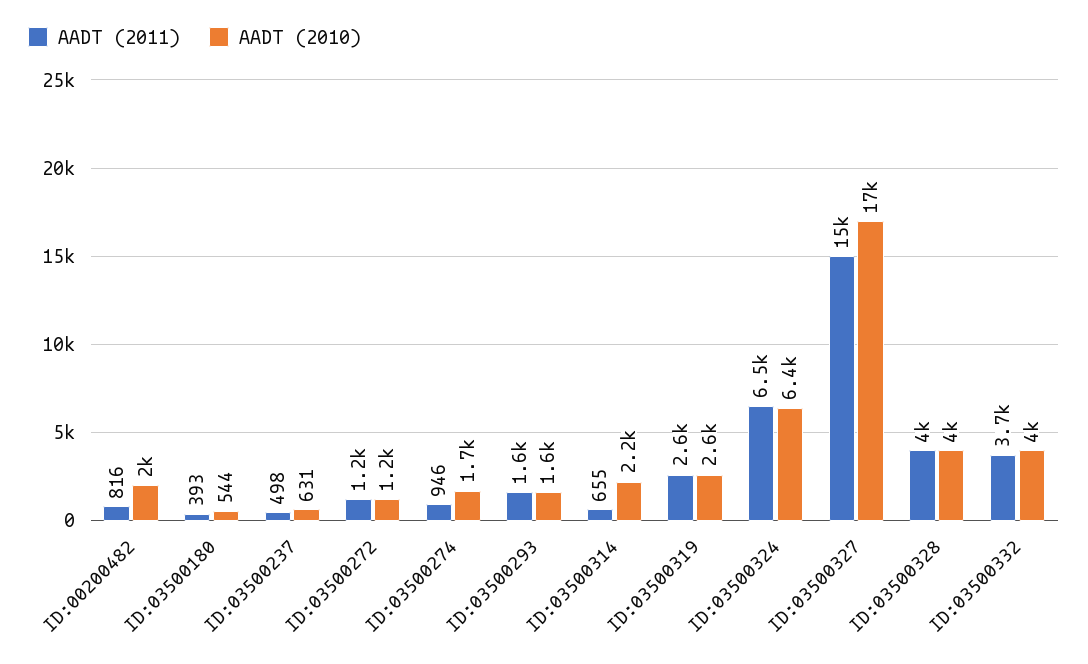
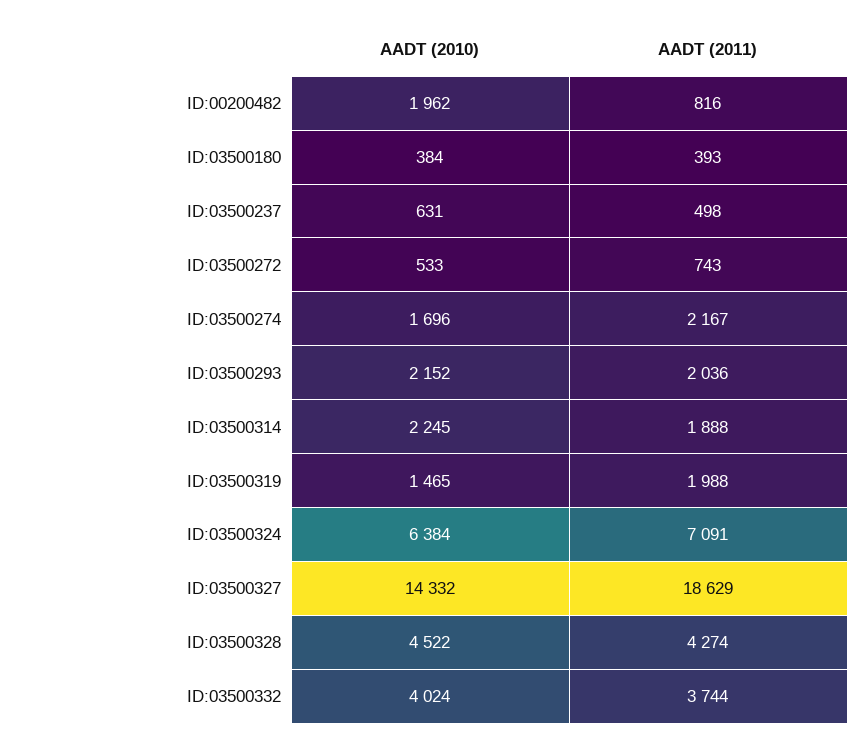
AADT (2010), ID:03500180: 544 -> 384
AADT (2011), ID:03500272: 1200 -> 743
AADT (2010), ID:03500272: 1200 -> 533
AADT (2011), ID:03500274: 946 -> 2167
AADT (2011), ID:03500293: 1600 -> 2036
AADT (2010), ID:03500293: 1600 -> 2152
AADT (2011), ID:03500314: 655 -> 1888
AADT (2011), ID:03500319: 2600 -> 1988
AADT (2010), ID:03500319: 2600 -> 1465
AADT (2011), ID:03500324: 6500 -> 7091
AADT (2011), ID:03500327: 15000 -> 18629
AADT (2010), ID:03500327: 17000 -> 14332
AADT (2011), ID:03500328: 4000 -> 4274
AADT (2010), ID:03500328: 4000 -> 4522

